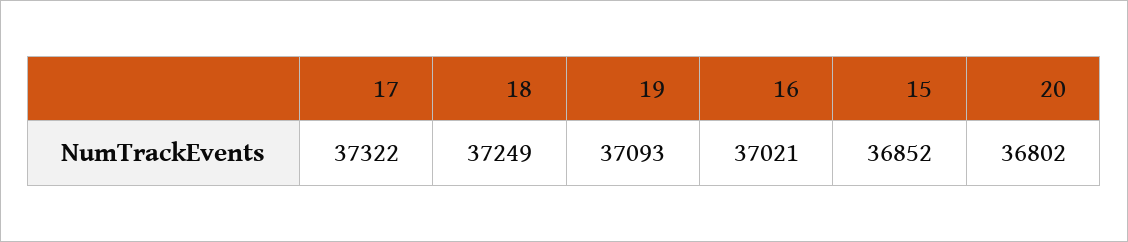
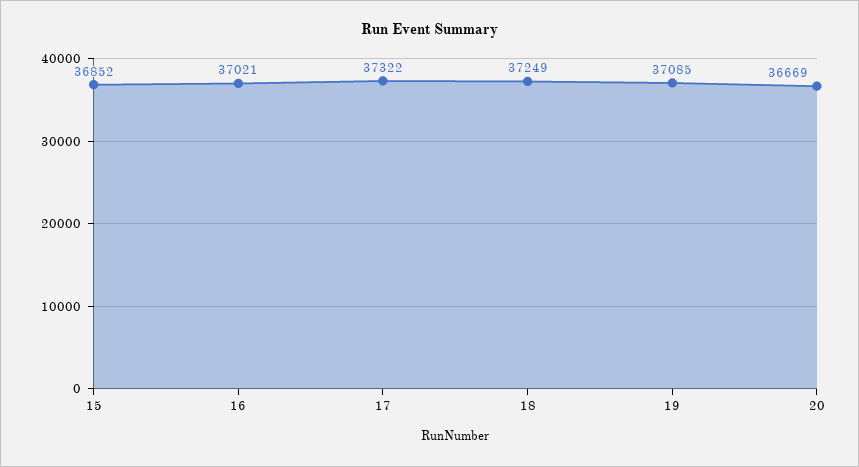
19: 37093 -> 37085
20: 36802 -> 36669

